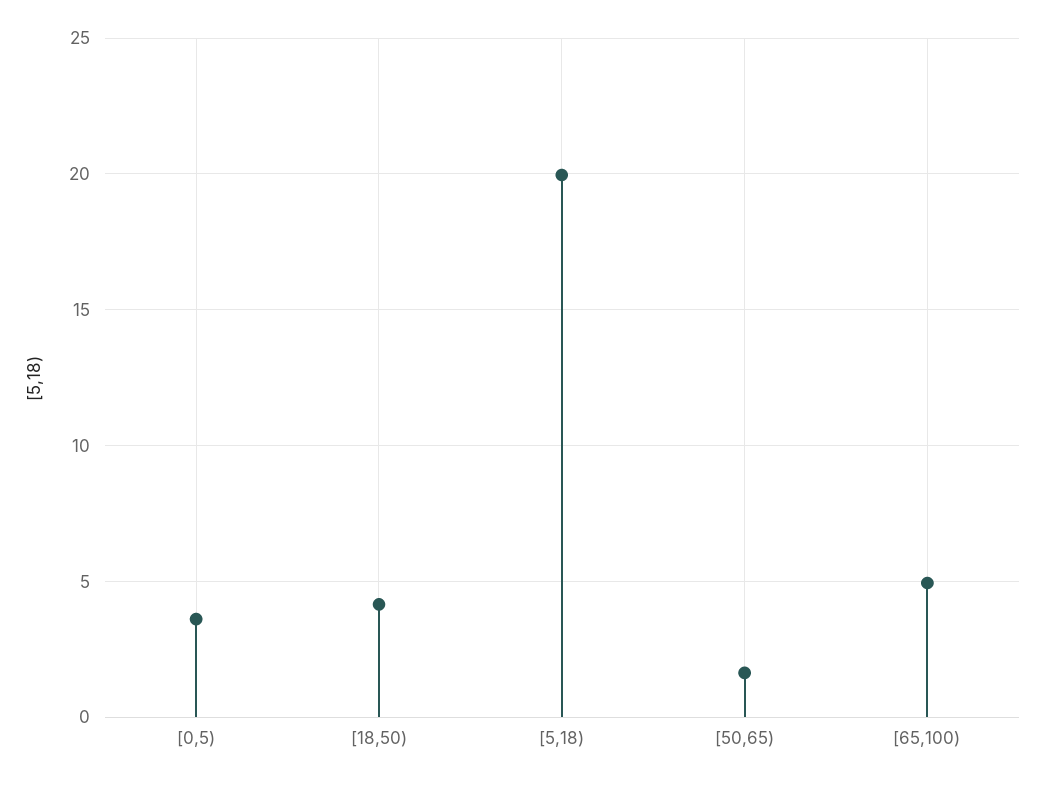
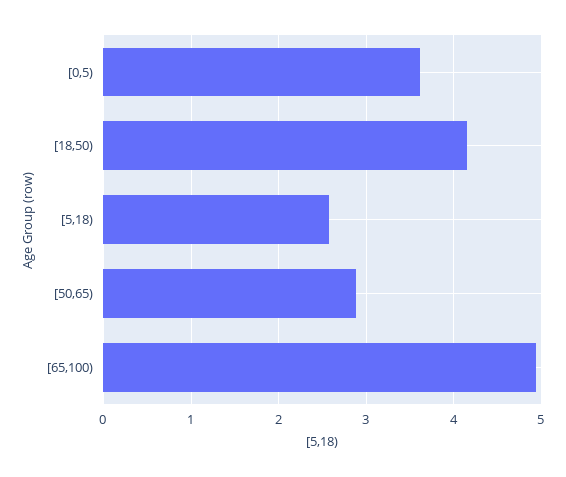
[5,18): 20 -> 2.6
[50,65): 1.5 -> 2.9

